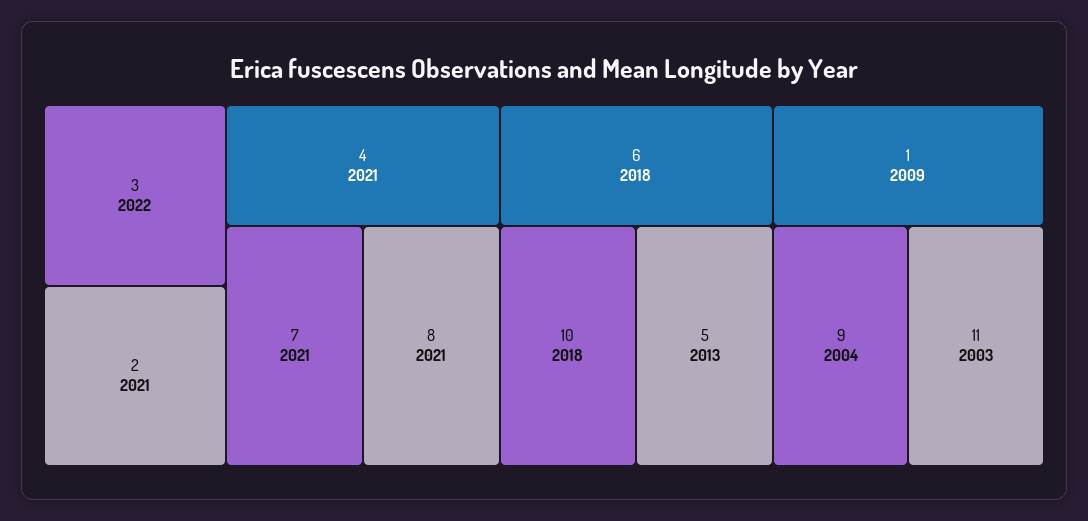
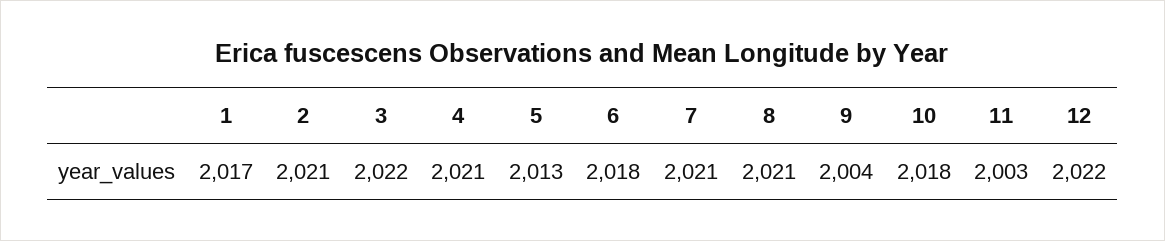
1: 2009 -> 2017
12: none -> 2022

